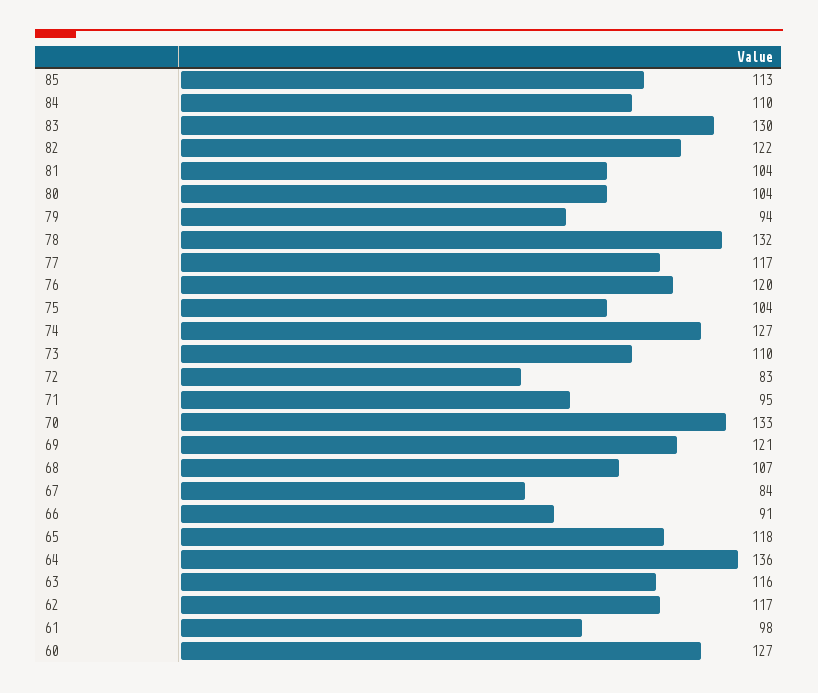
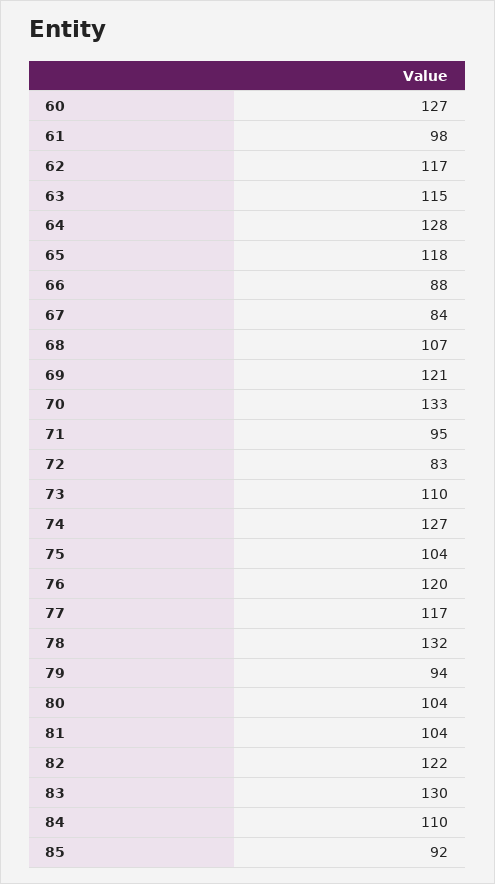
85: 113 -> 92
66: 91 -> 88
64: 136 -> 128
63: 116 -> 115

